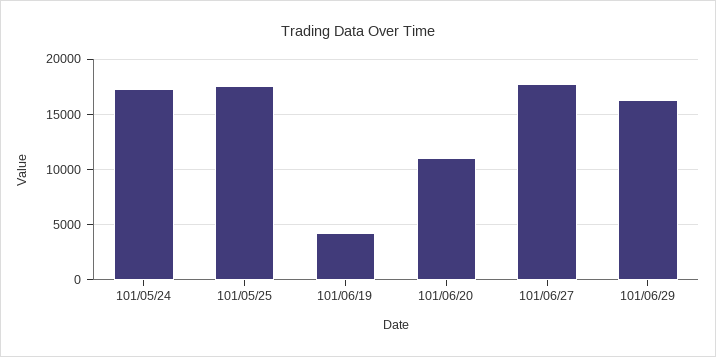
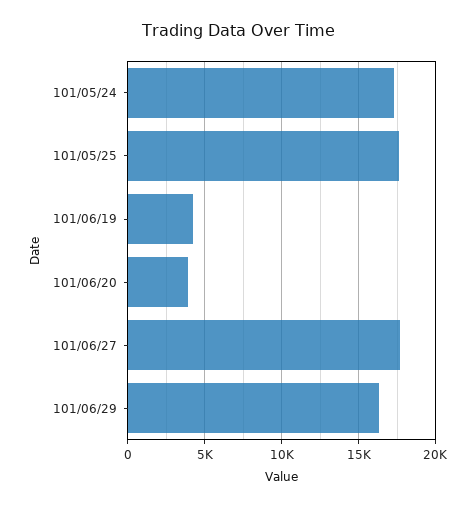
101/06/20: 11000 -> 4000

